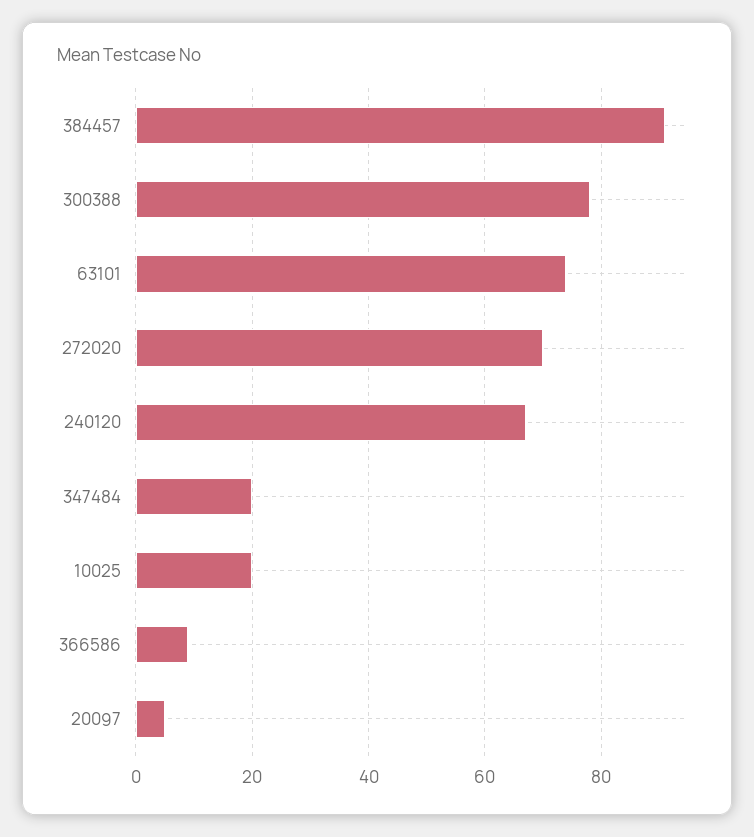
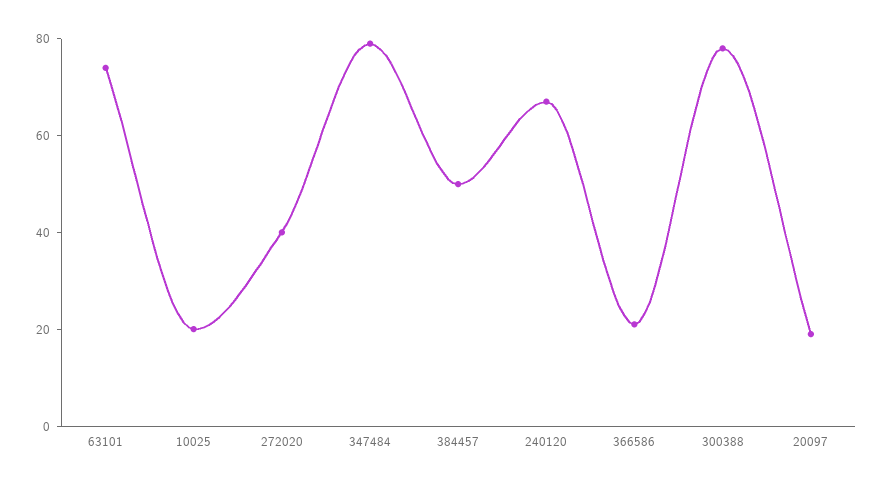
384457: 90 -> 50
272020: 70 -> 40
347484: 20 -> 80
366586: 10 -> 20
20097: 5 -> 20

